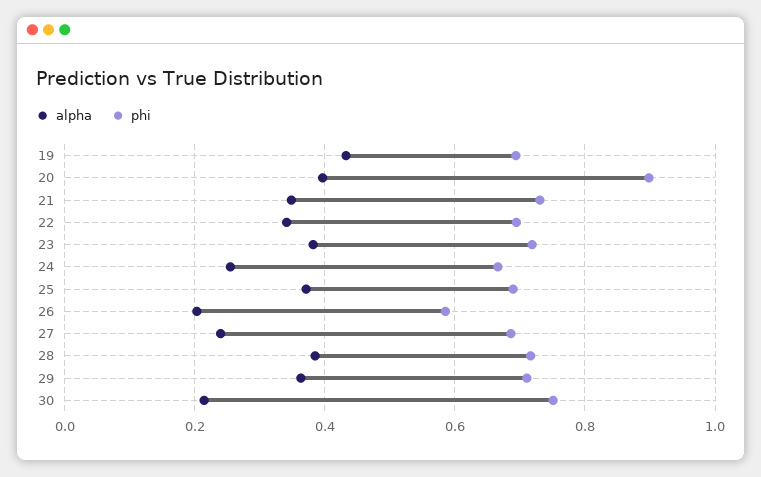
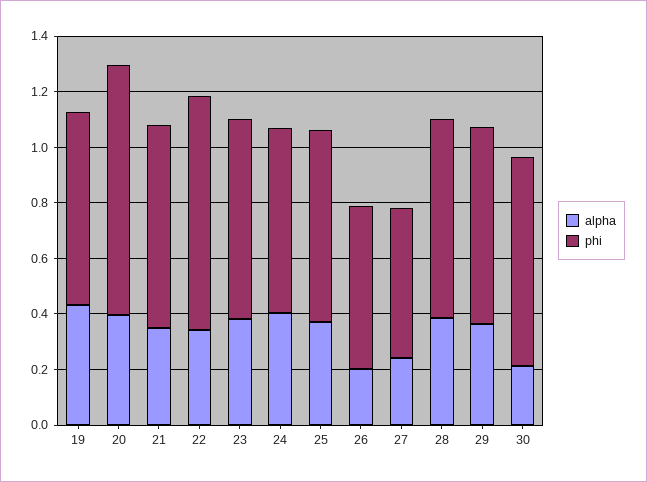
phi, 22: 0.7 -> 0.85
alpha, 24: 0.26 -> 0.4
phi, 27: 0.68 -> 0.55

